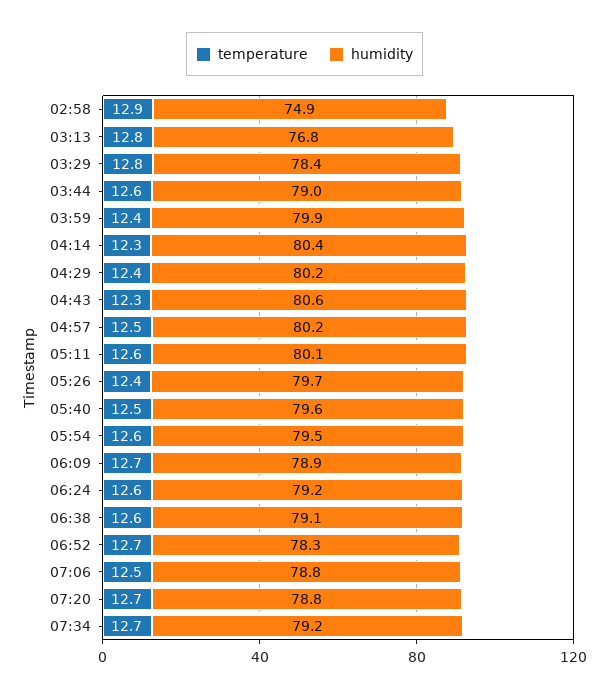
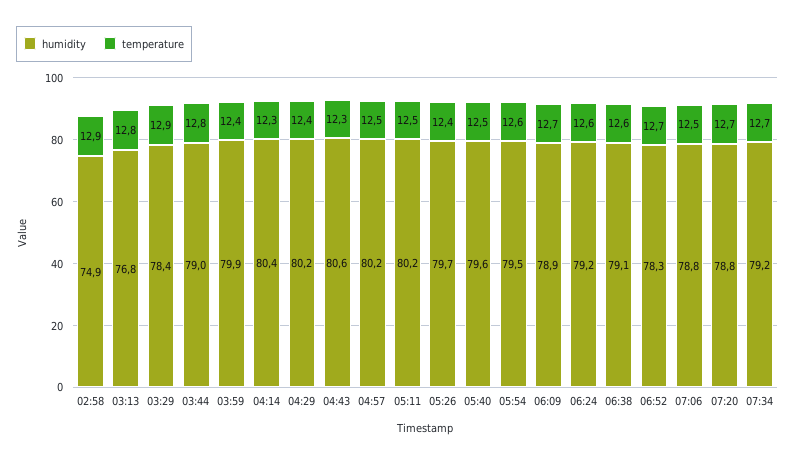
temperature, 03:29: 12.8 -> 12.9
temperature, 03:44: 12.6 -> 12.8
temperature, 05:11: 12.6 -> 12.5
humidity, 05:11: 80.1 -> 80.2

